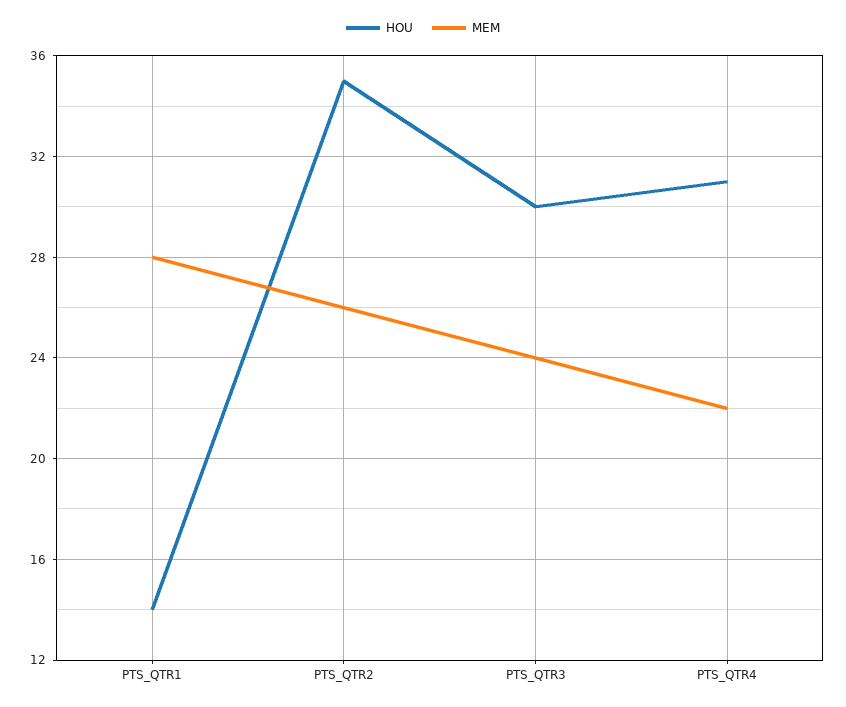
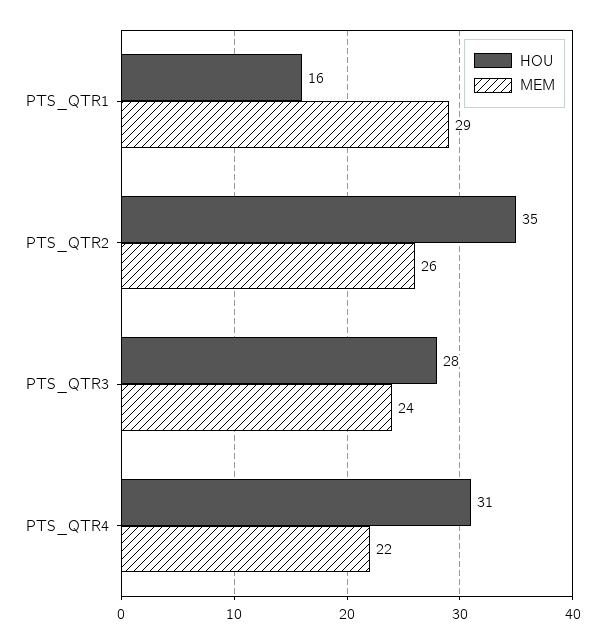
HOU, PTS_QTR1: 14 -> 16
MEM, PTS_QTR1: 28 -> 29
HOU, PTS_QTR3: 30 -> 28

